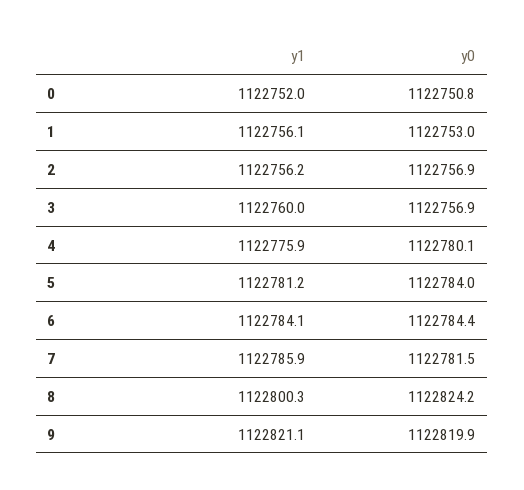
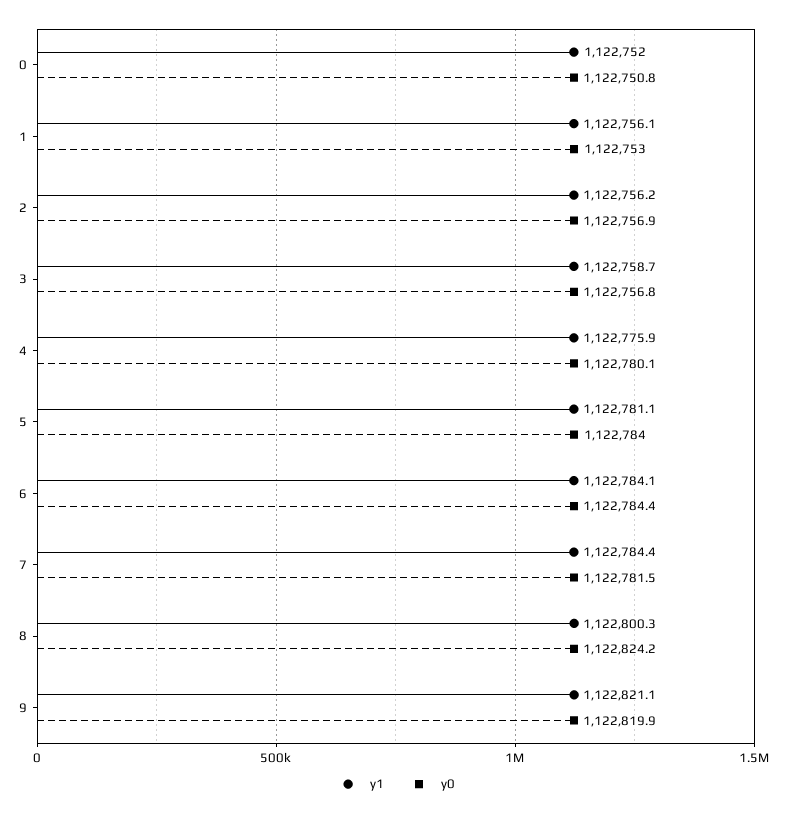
y1, 3: 1122760 -> 1122758.7
y0, 3: 1122756.9 -> 1122756.8
y1, 5: 1122781.2 -> 1122781.1
y1, 7: 1122785.9 -> 1122784.4

